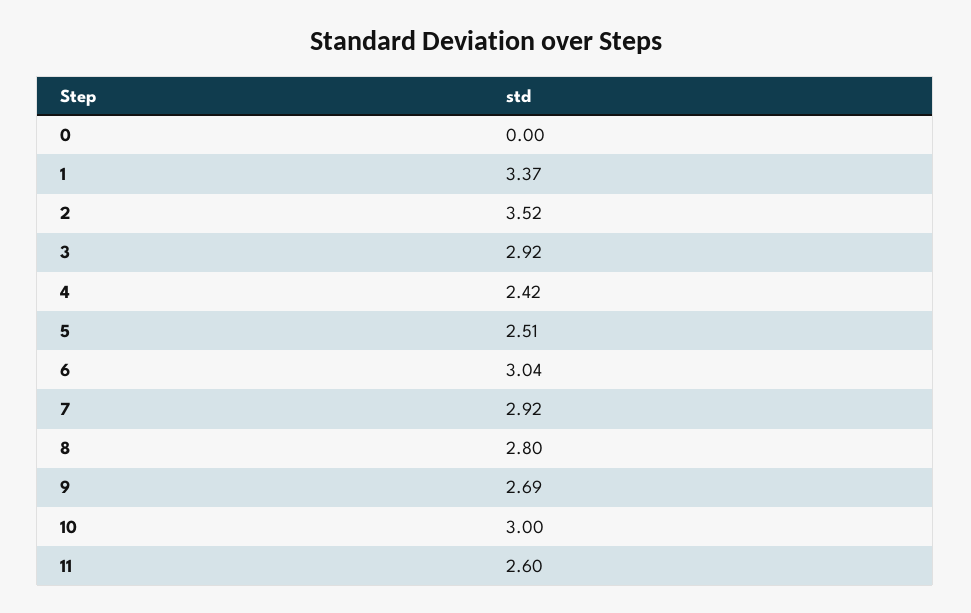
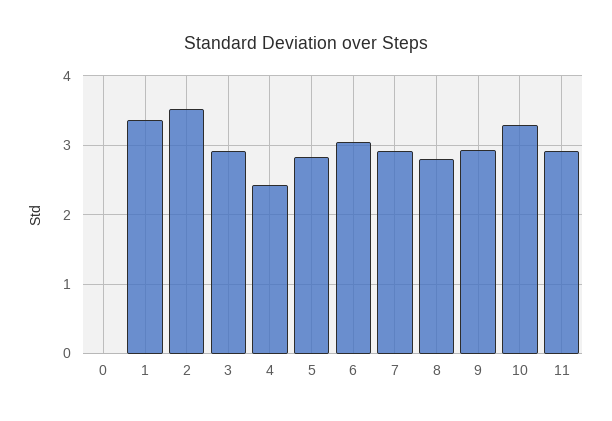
5: 2.51 -> 2.8
9: 2.69 -> 2.9
10: 3 -> 3.3
11: 2.6 -> 2.9

